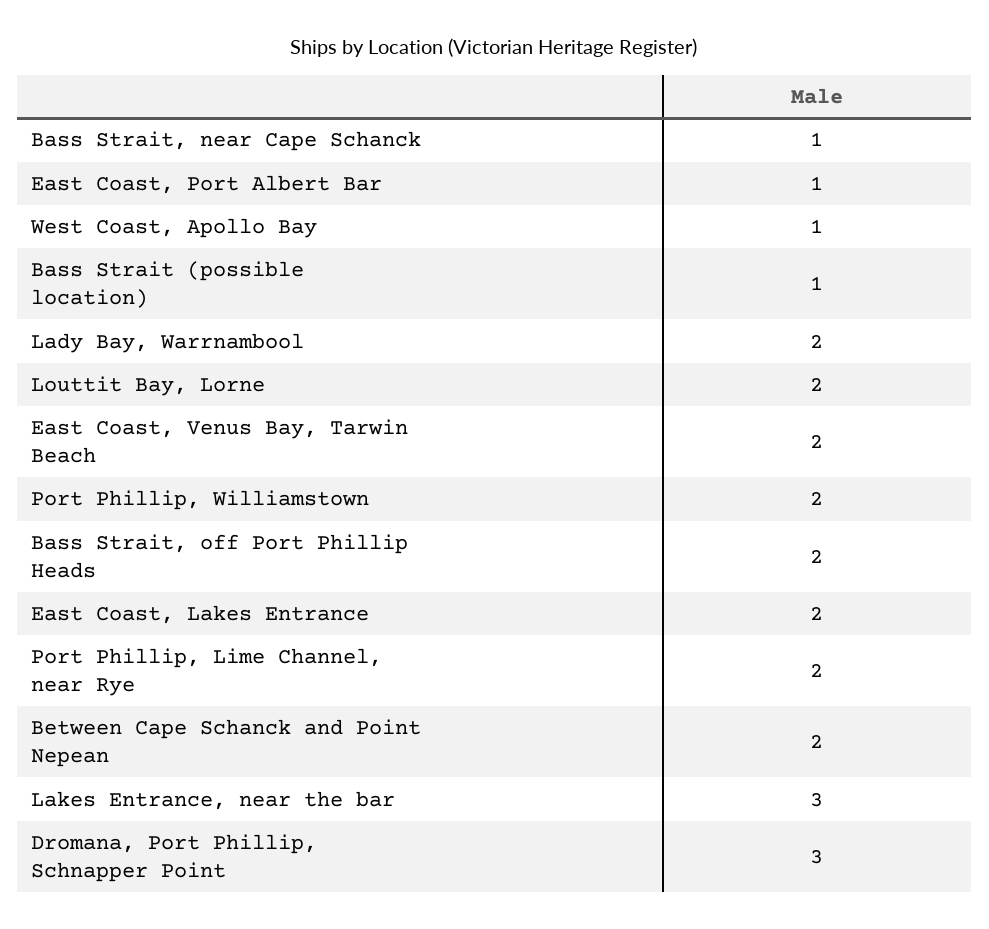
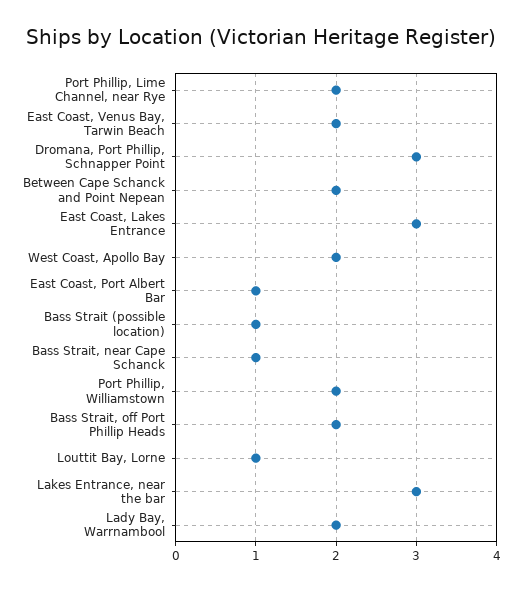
West Coast, Apollo Bay: 1 -> 2
Louttit Bay, Lorne: 2 -> 1
East Coast, Lakes Entrance: 2 -> 3

